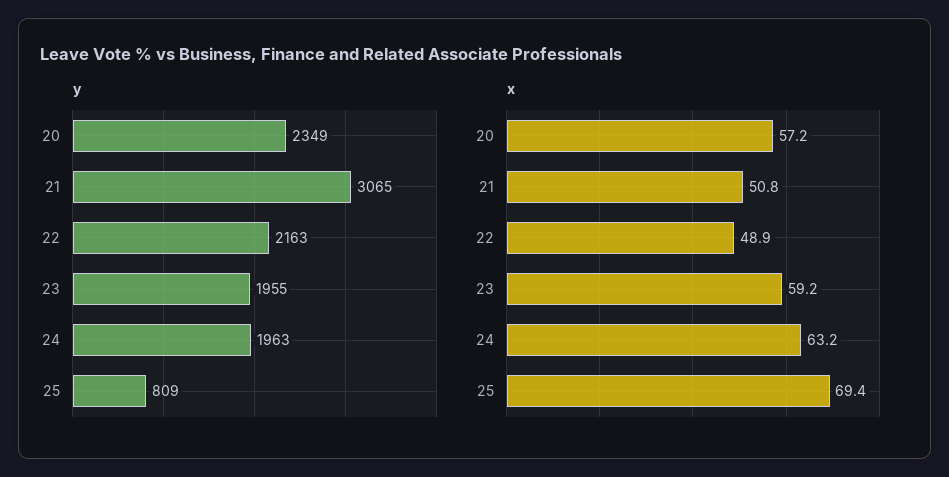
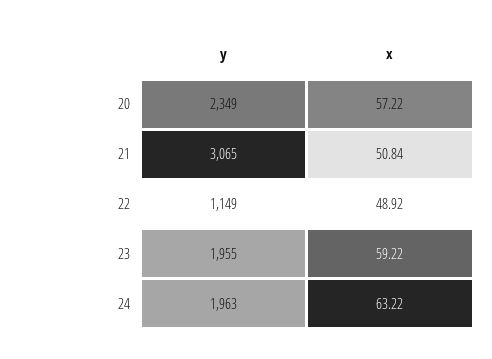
y, 22: 2163 -> 1149
y, 25: 809 -> none
x, 25: 69.4 -> none

